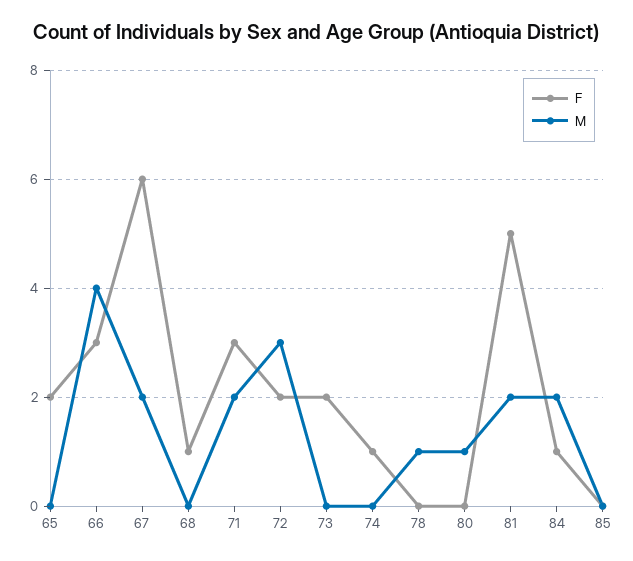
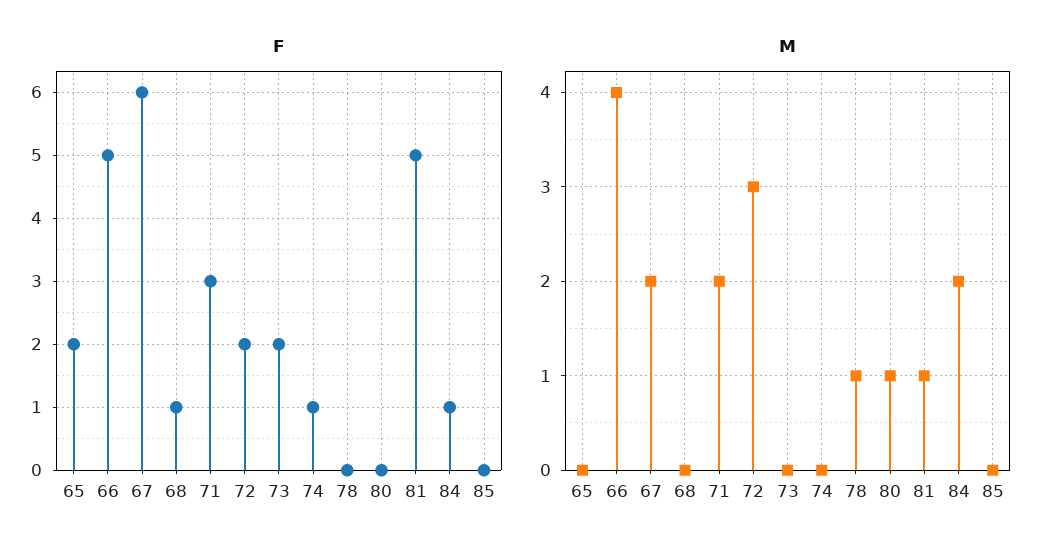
F, 66: 3 -> 5
M, 81: 2 -> 1

